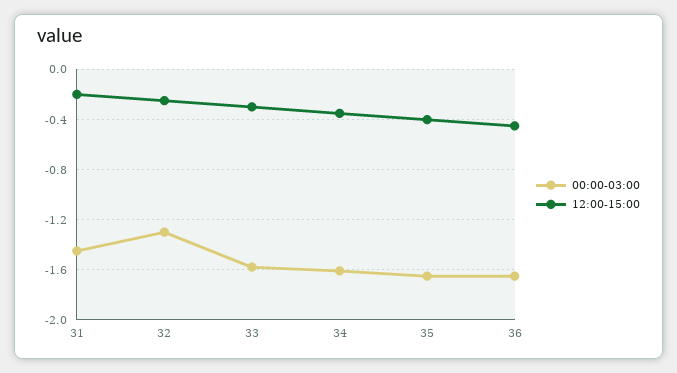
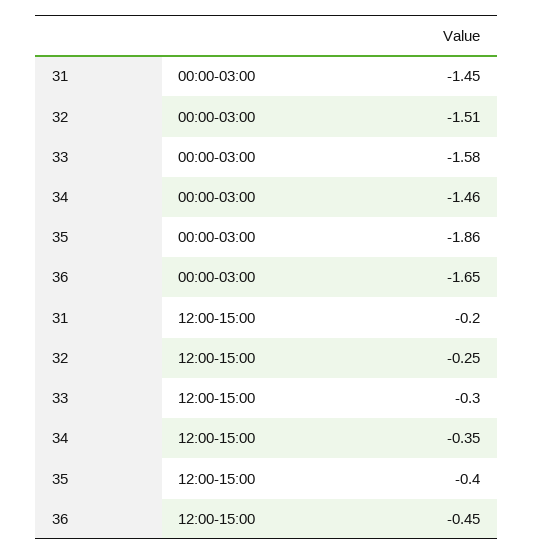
00:00-03:00, 32: -1.3 -> -1.51
00:00-03:00, 34: -1.6 -> -1.46
00:00-03:00, 35: -1.65 -> -1.86

